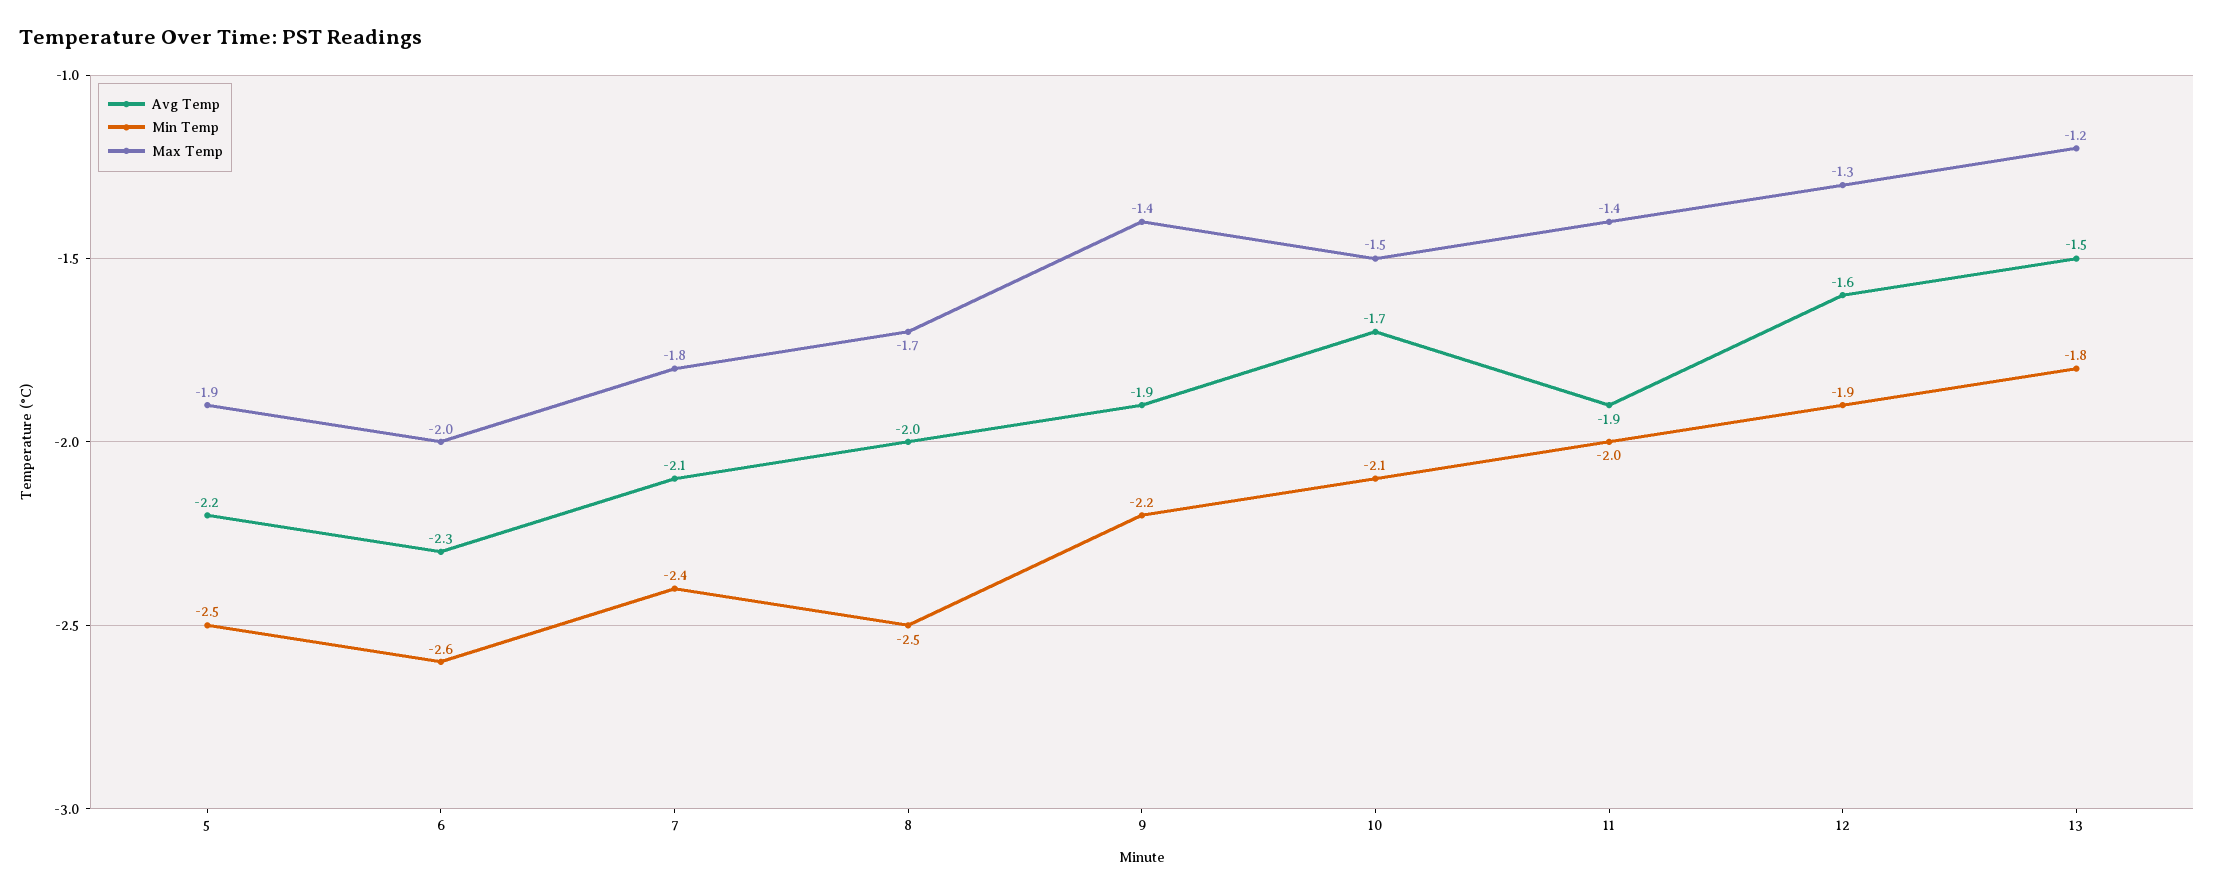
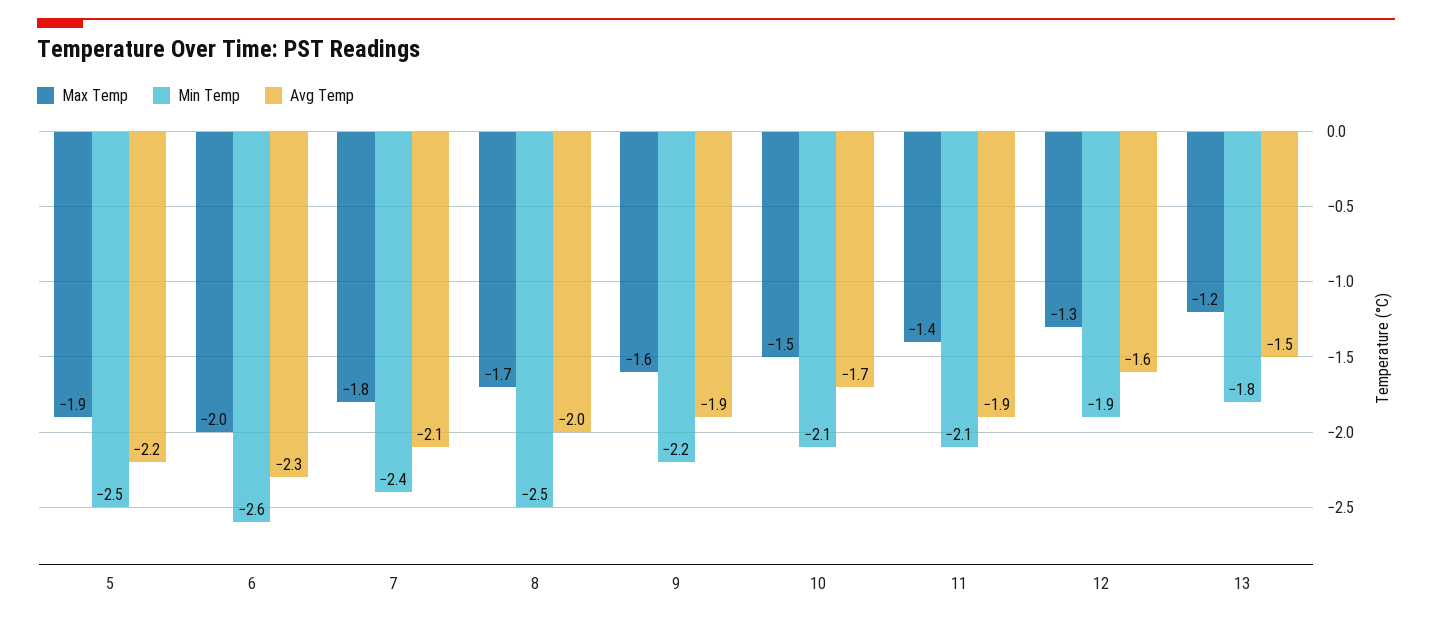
Max Temp, 9: -1.4 -> -1.6
Min Temp, 11: -2 -> -2.1

